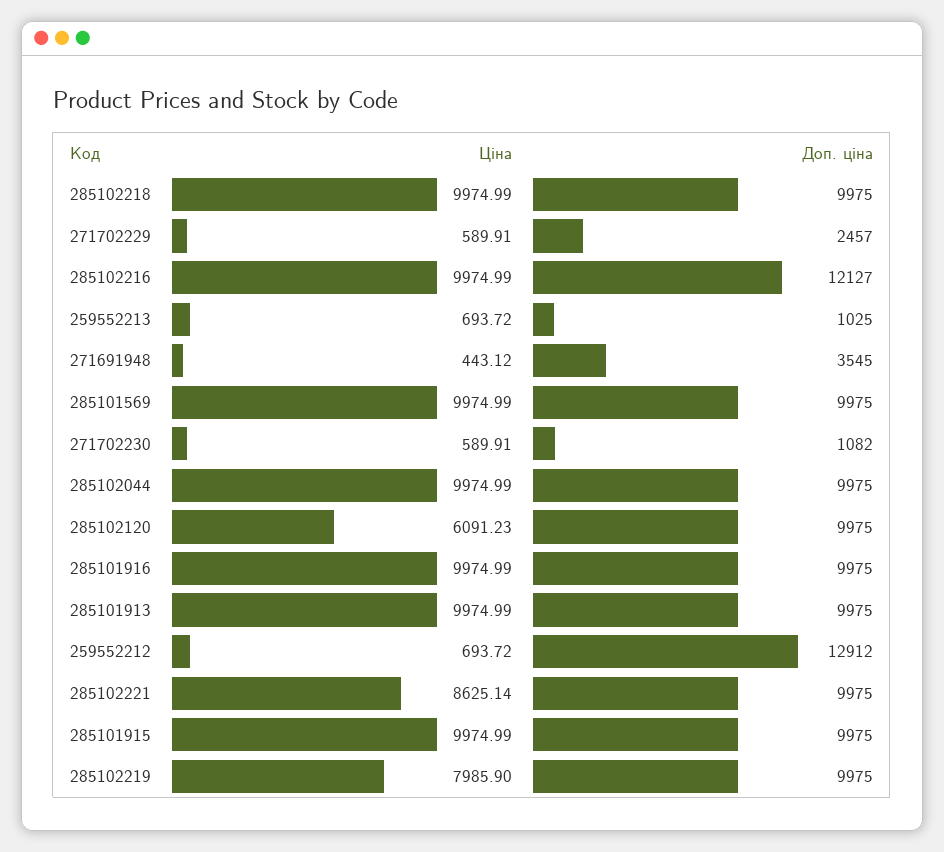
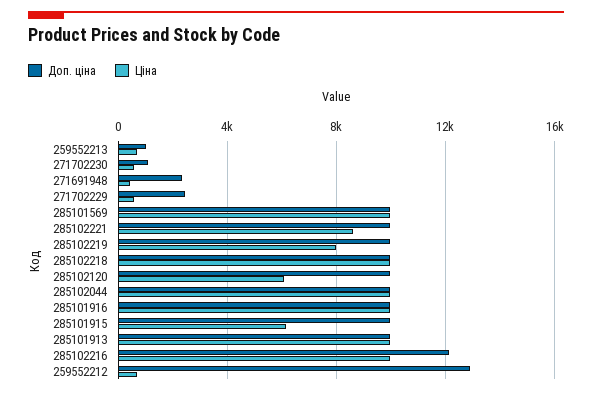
Доп. ціна, 271691948: 3545 -> 2500
Ціна, 285101915: 9974.99 -> 6000

